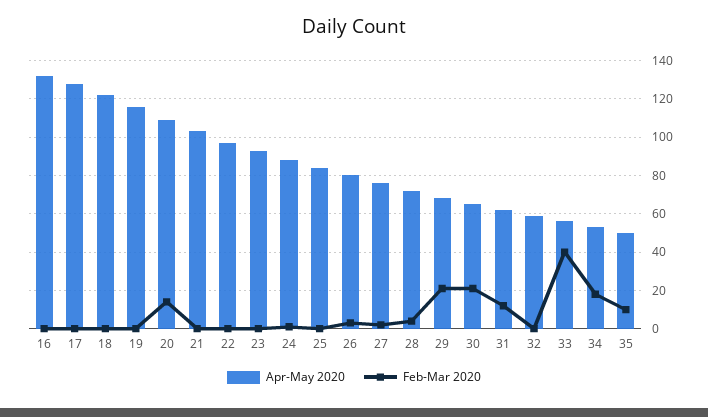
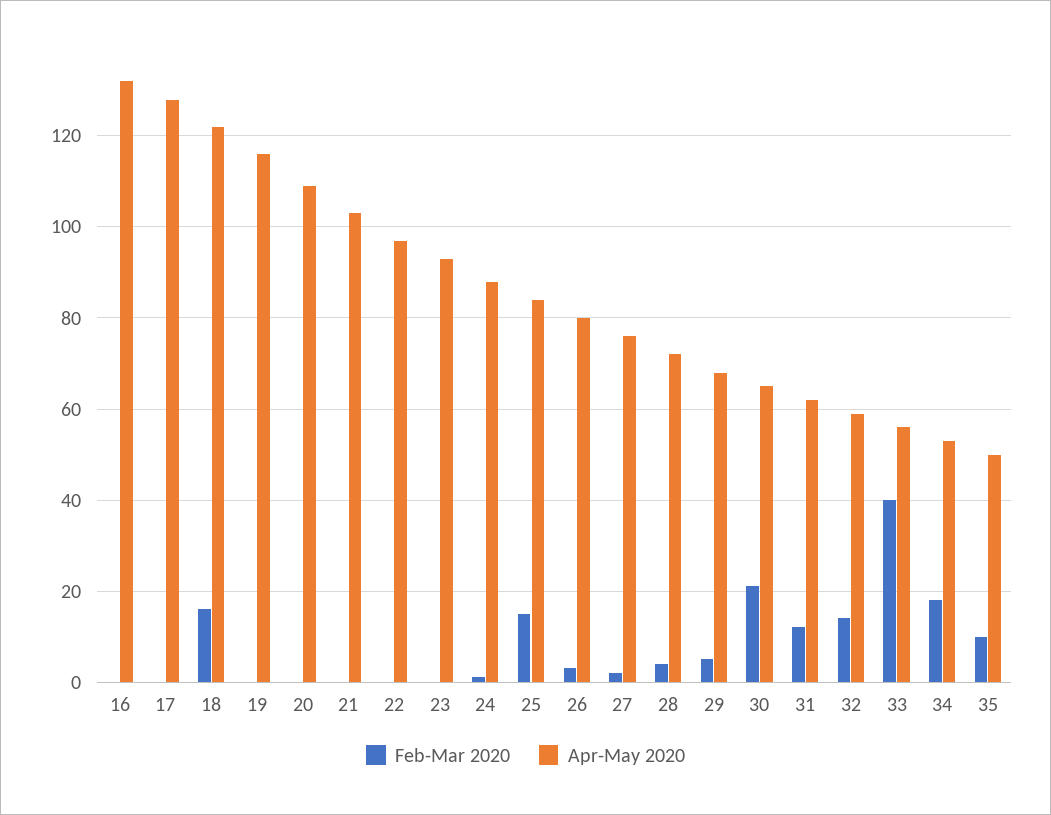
Feb-Mar 2020, 18: 0 -> 15
Feb-Mar 2020, 20: 15 -> 0
Feb-Mar 2020, 25: 0 -> 15
Feb-Mar 2020, 29: 20 -> 5
Feb-Mar 2020, 32: 0 -> 15

